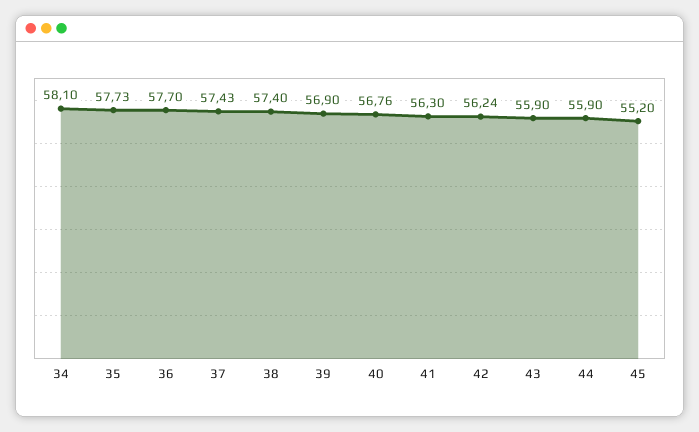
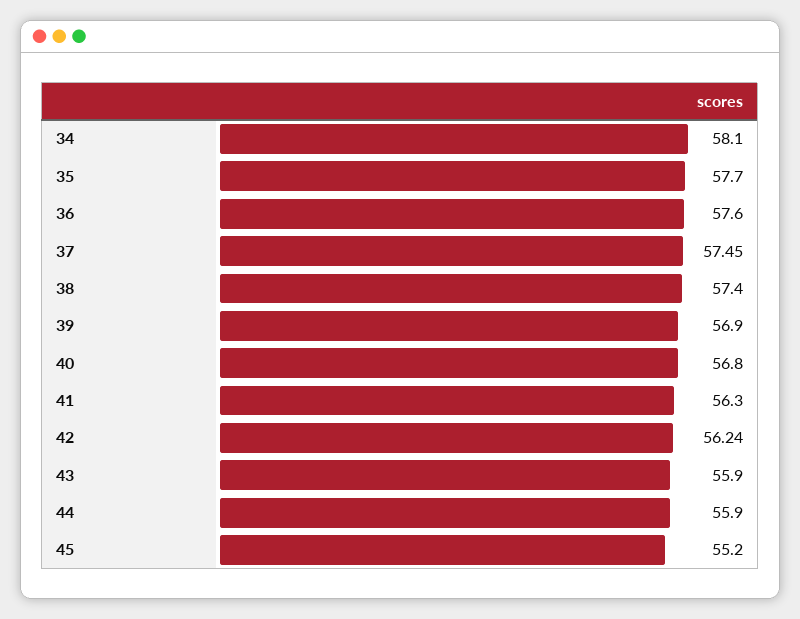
35: 57.73 -> 57.7
36: 57.7 -> 57.6
37: 57.43 -> 57.45
40: 56.76 -> 56.8

